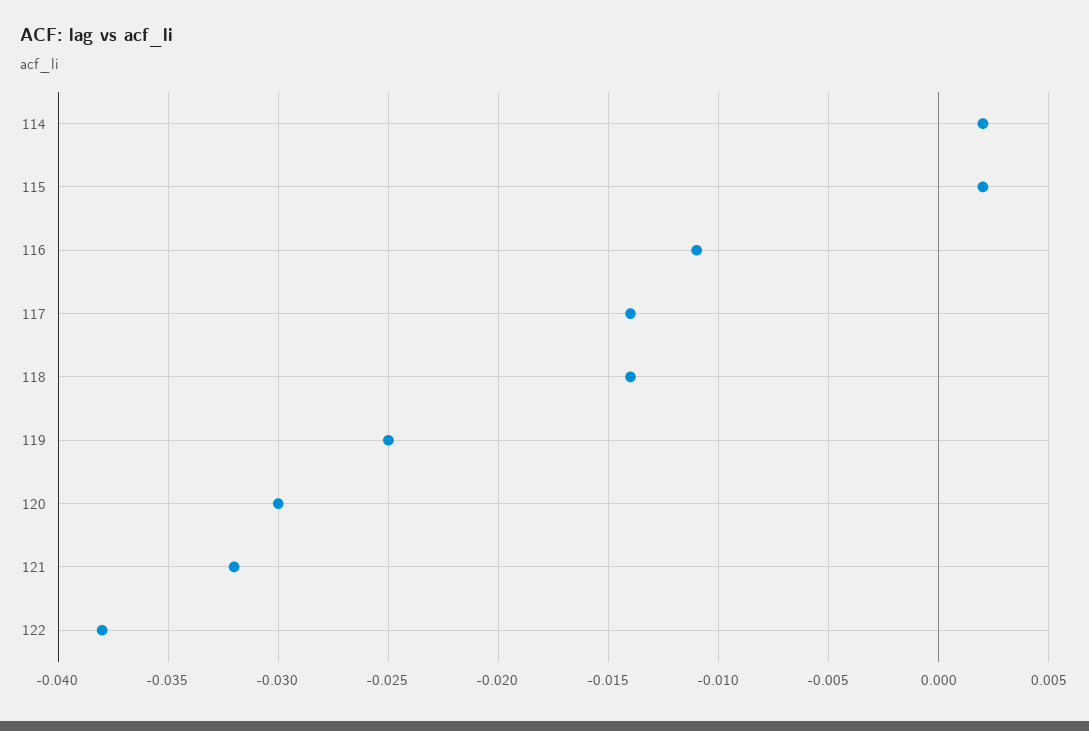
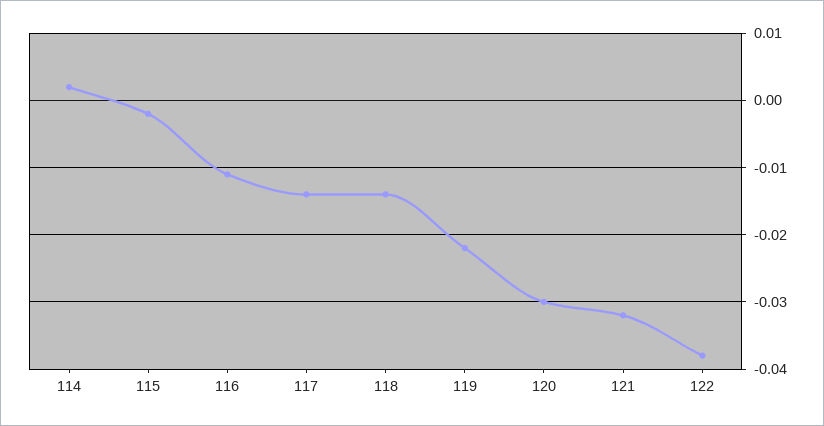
115: 0.002 -> -0.002
119: -0.025 -> -0.022

